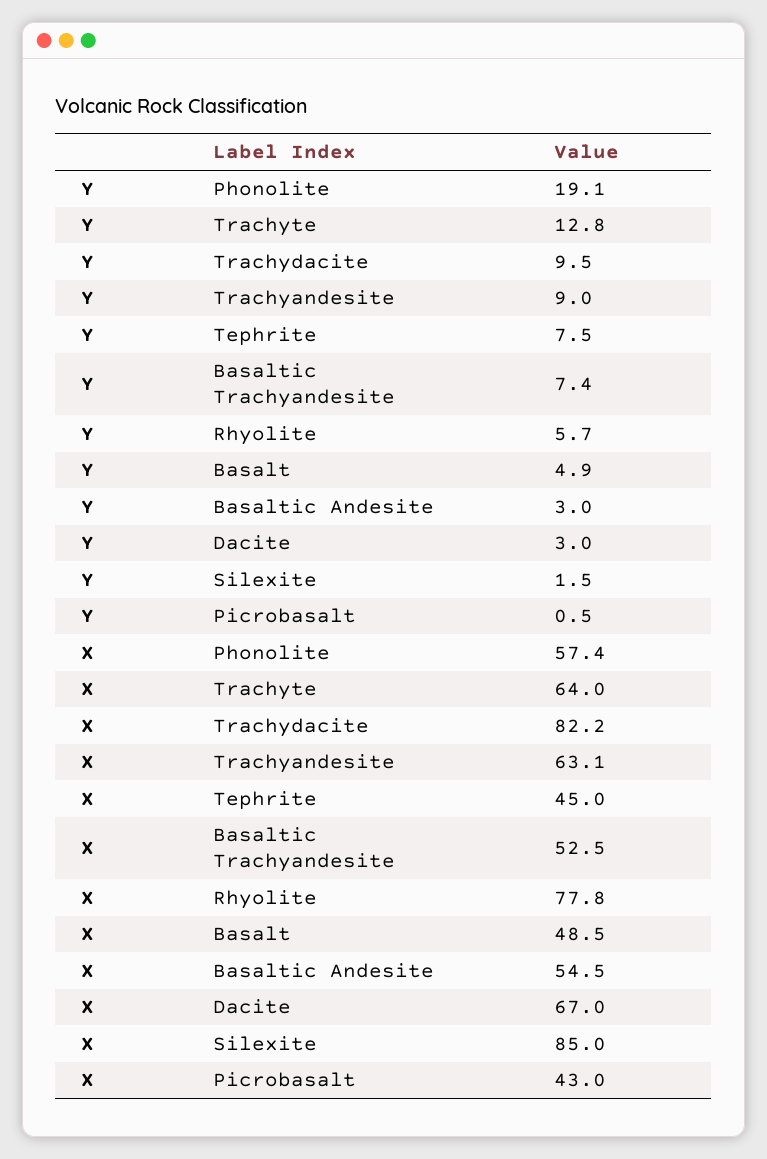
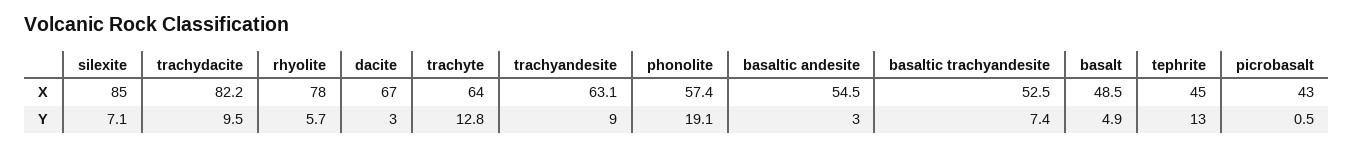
Y, Tephrite: 7.5 -> 13
Y, Silexite: 1.5 -> 7.1
X, Rhyolite: 77.8 -> 78

